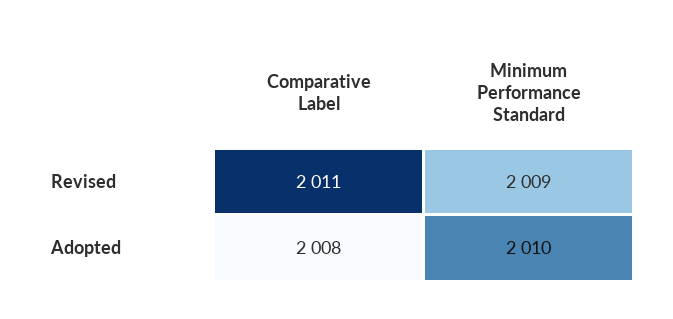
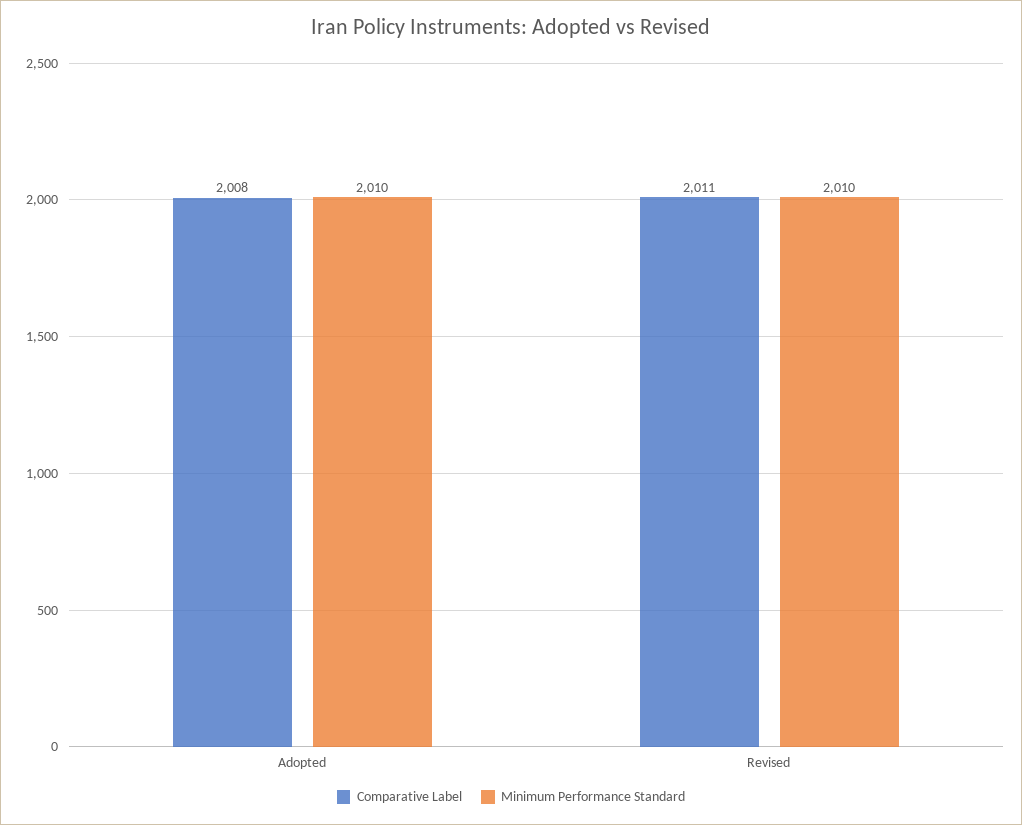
Minimum Performance Standard, Revised: 2009 -> 2010

